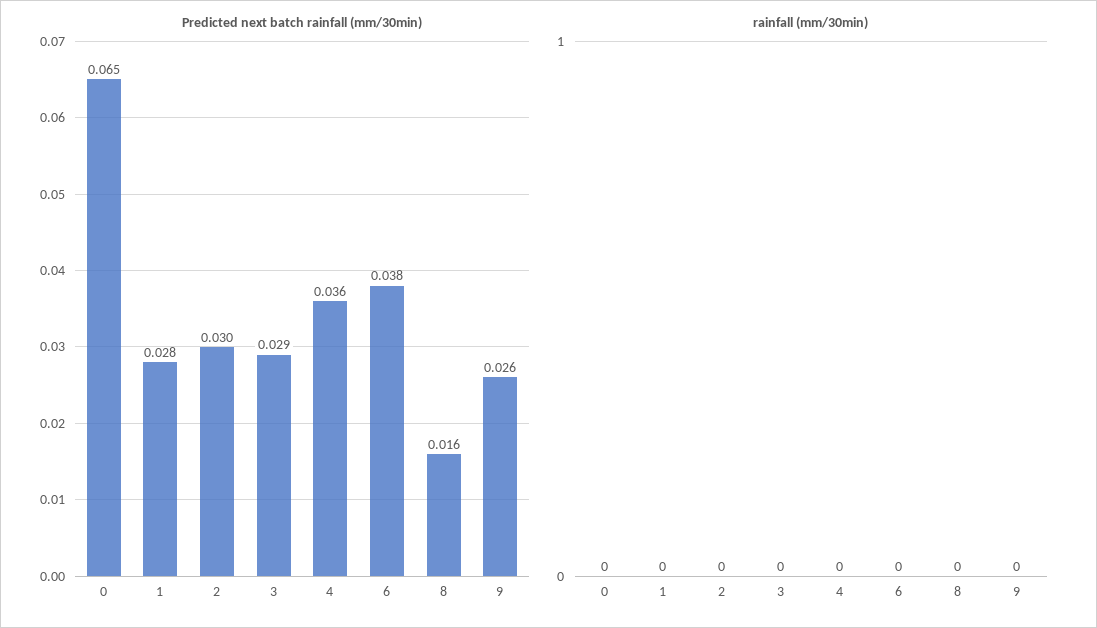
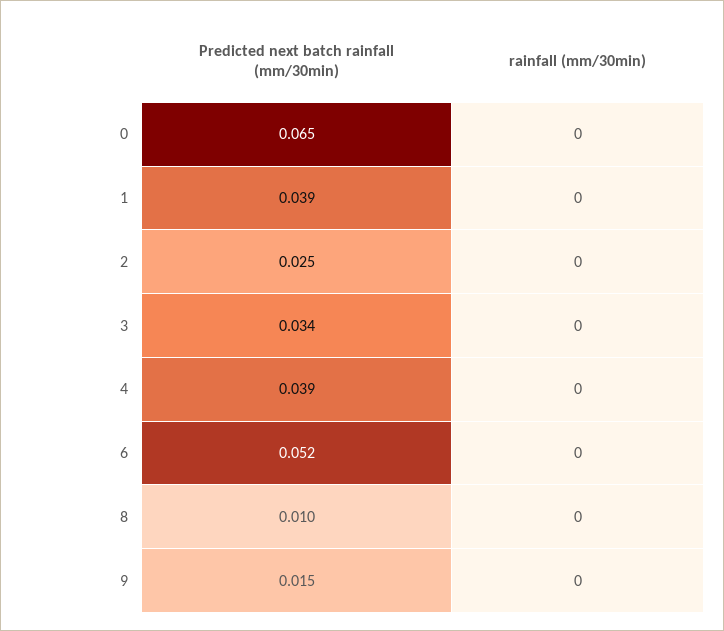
Predicted next batch rainfall (mm/30min), 1: 0.028 -> 0.039
Predicted next batch rainfall (mm/30min), 2: 0.03 -> 0.025
Predicted next batch rainfall (mm/30min), 3: 0.029 -> 0.034
Predicted next batch rainfall (mm/30min), 4: 0.036 -> 0.039
Predicted next batch rainfall (mm/30min), 6: 0.038 -> 0.052
Predicted next batch rainfall (mm/30min), 8: 0.016 -> 0.01
Predicted next batch rainfall (mm/30min), 9: 0.026 -> 0.015

